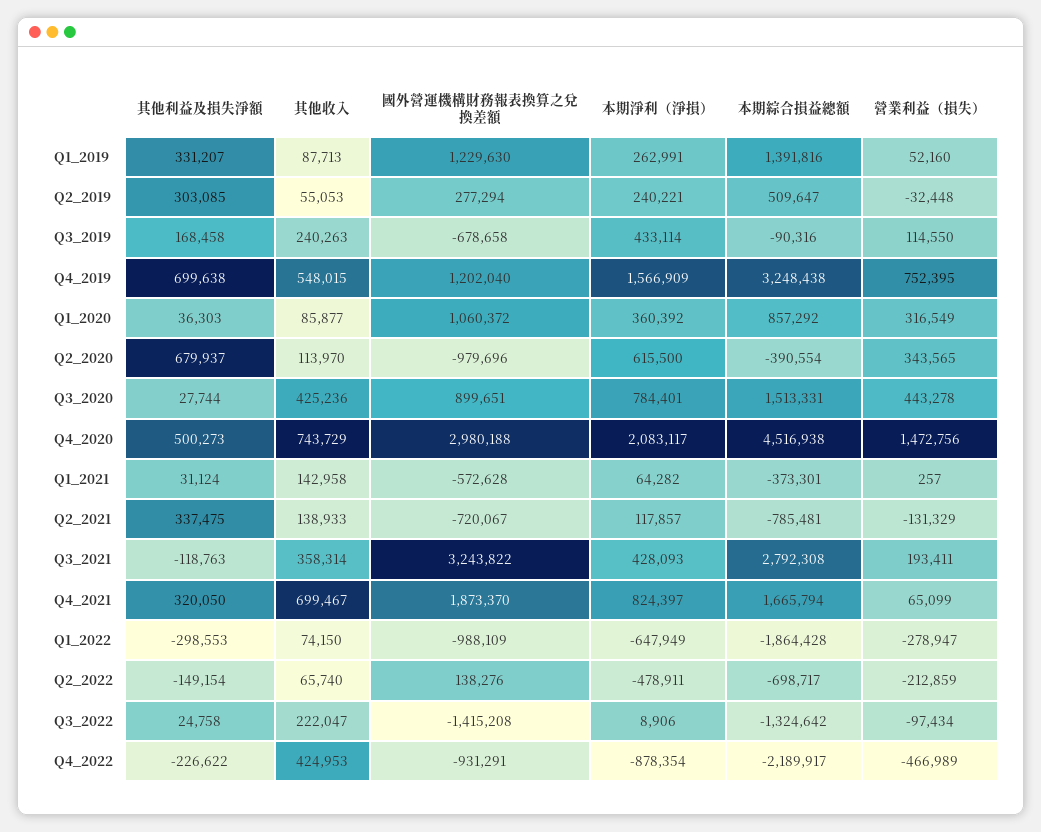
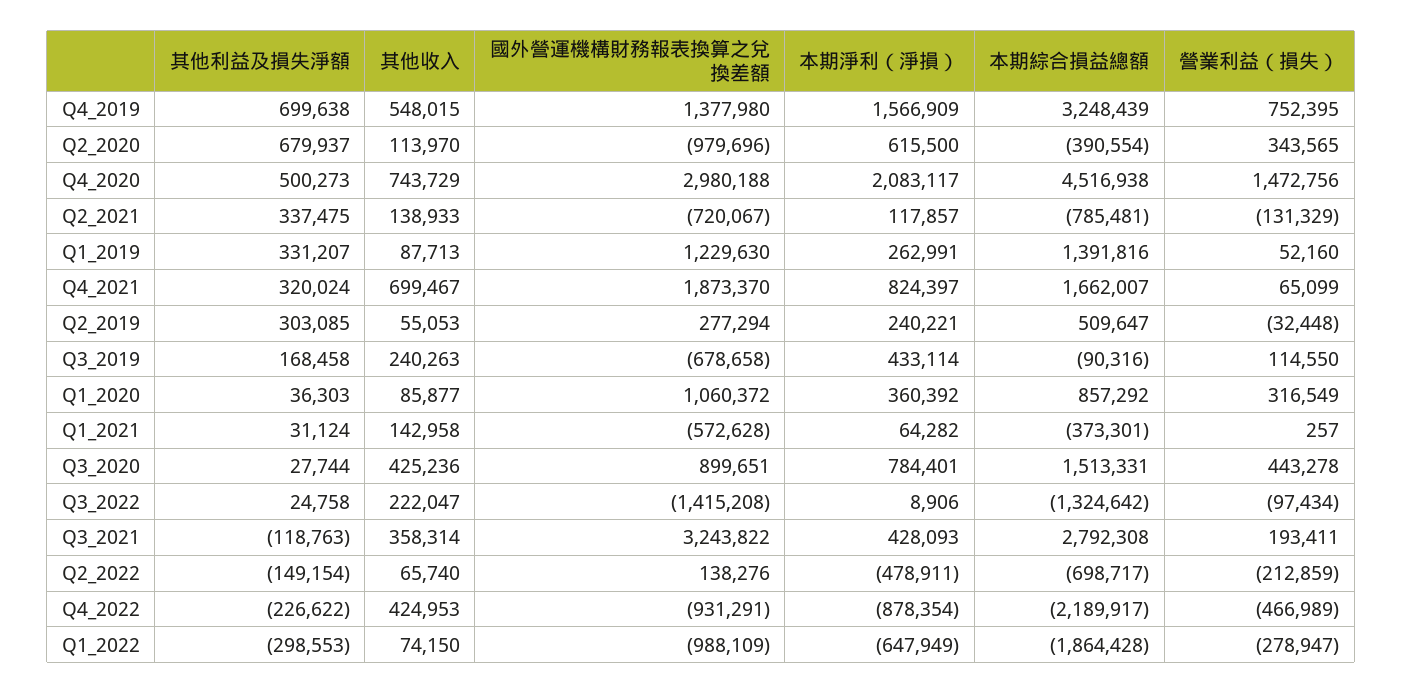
國外營運機構財務報表換算之兌換差額, Q4_2019: 1202040 -> 1377980
本期綜合損益總額, Q4_2019: 3248438 -> 3248439
其他利益及損失淨額, Q4_2021: 320050 -> 320024
本期綜合損益總額, Q4_2021: 1665794 -> 1662007

